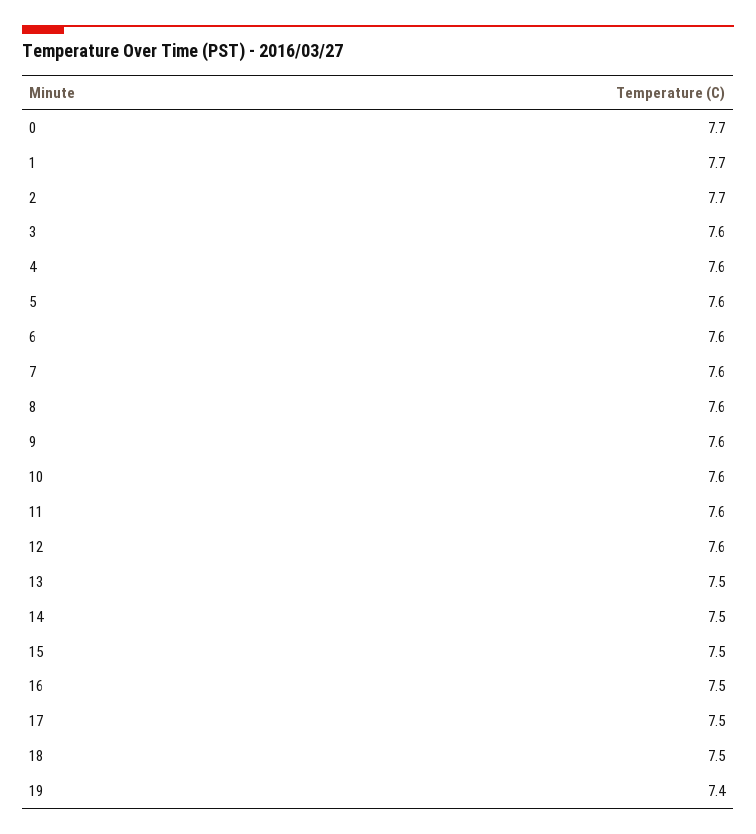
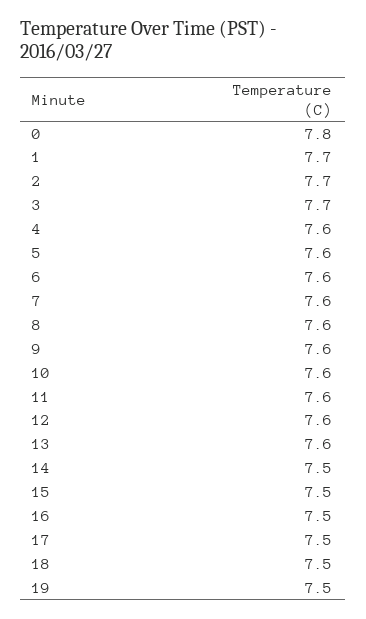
0: 7.7 -> 7.8
3: 7.6 -> 7.7
13: 7.5 -> 7.6
19: 7.4 -> 7.5

